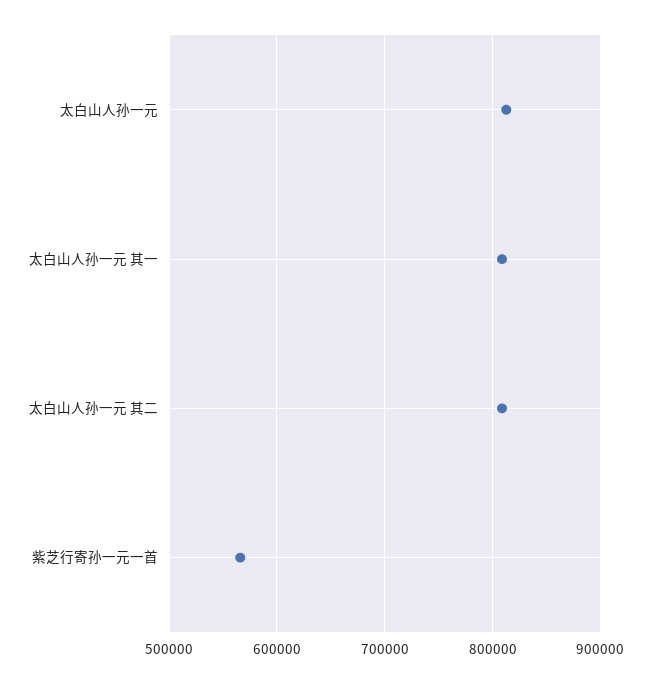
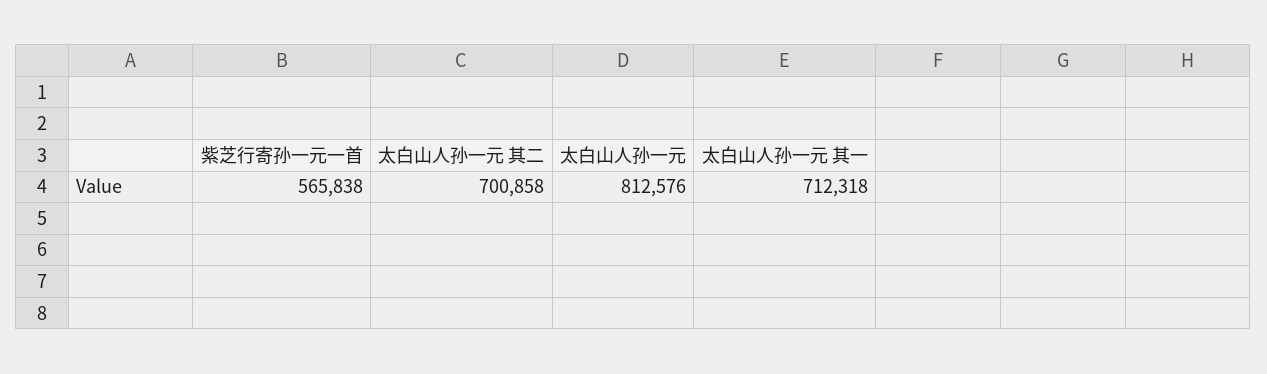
太白山人孙一元 其一: 810000 -> 712318
太白山人孙一元 其二: 810000 -> 700858

